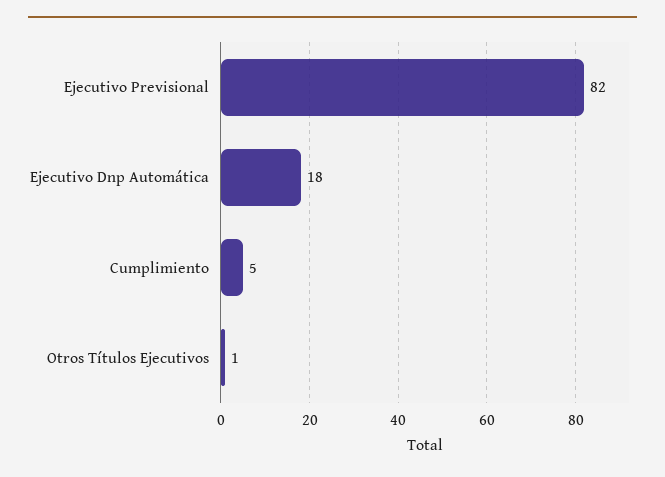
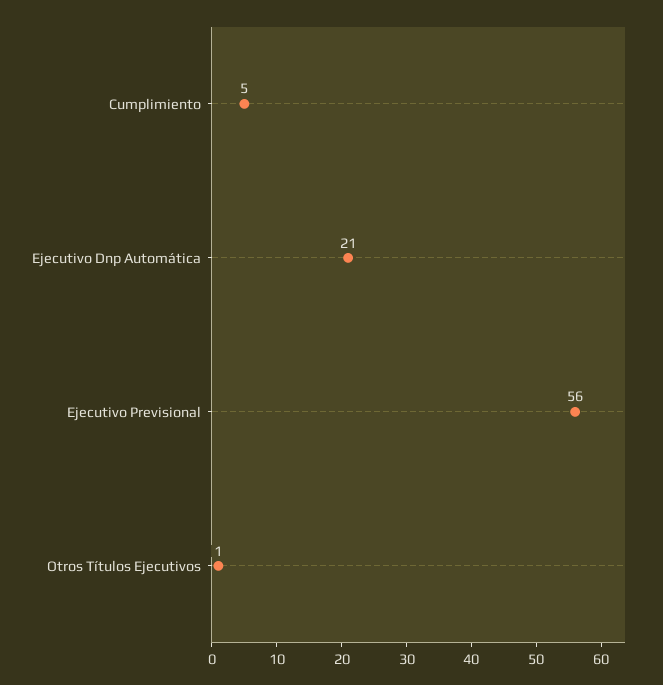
Ejecutivo Previsional: 82 -> 56
Ejecutivo Dnp Automática: 18 -> 21

